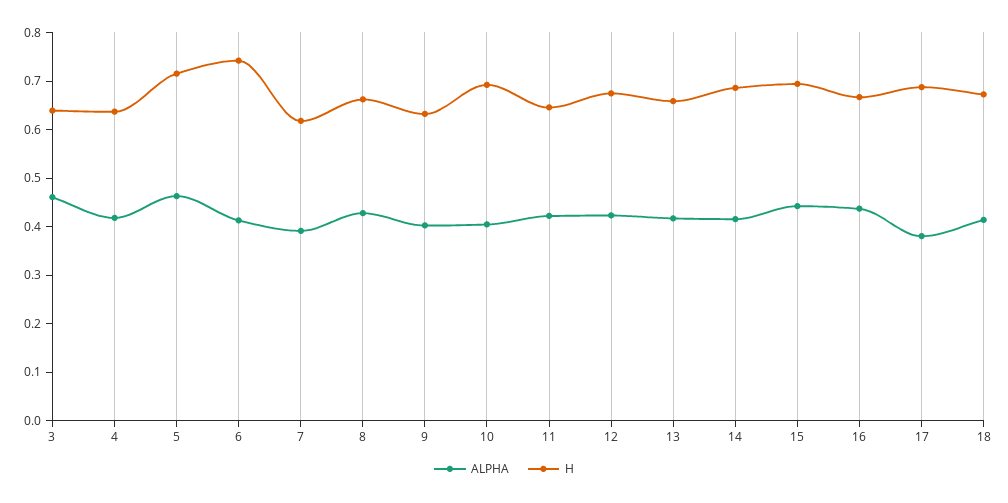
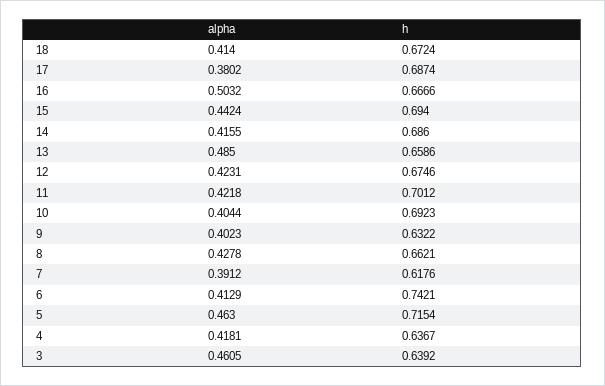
H, 11: 0.64 -> 0.7012
ALPHA, 13: 0.42 -> 0.485
ALPHA, 16: 0.44 -> 0.5032

